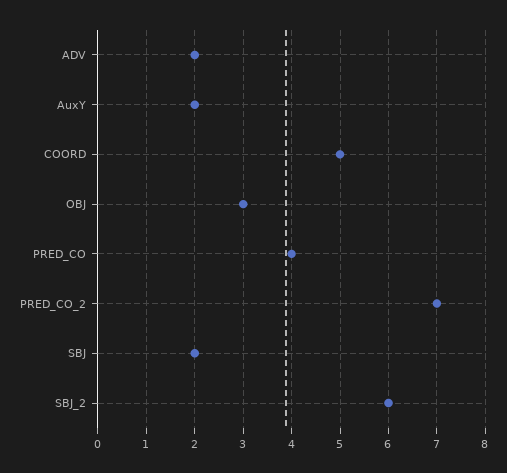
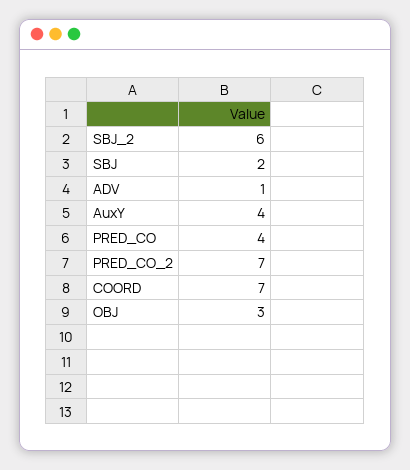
ADV: 2 -> 1
AuxY: 2 -> 4
COORD: 5 -> 7

